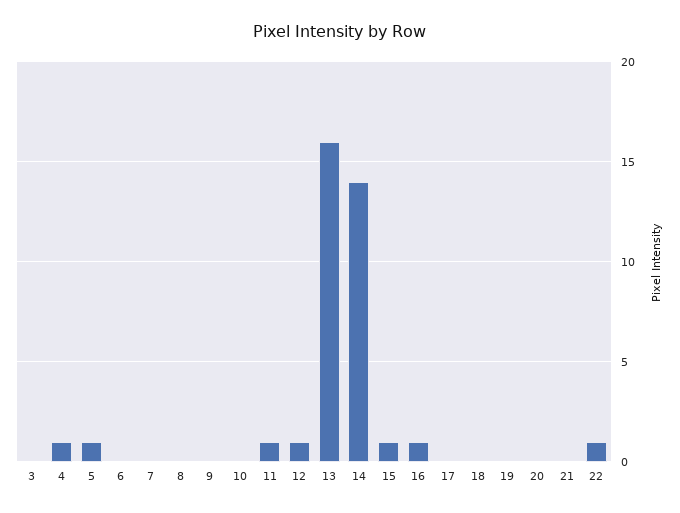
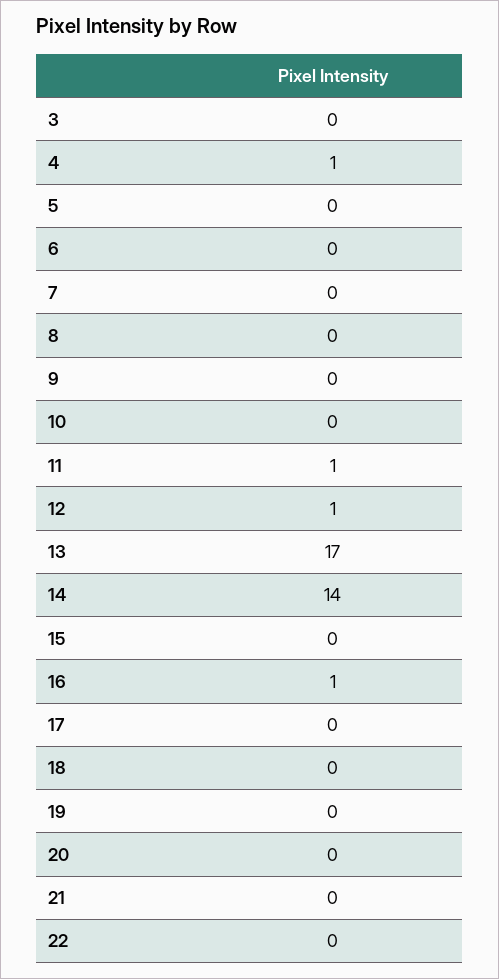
5: 1 -> 0
13: 16 -> 17
15: 1 -> 0
22: 1 -> 0

